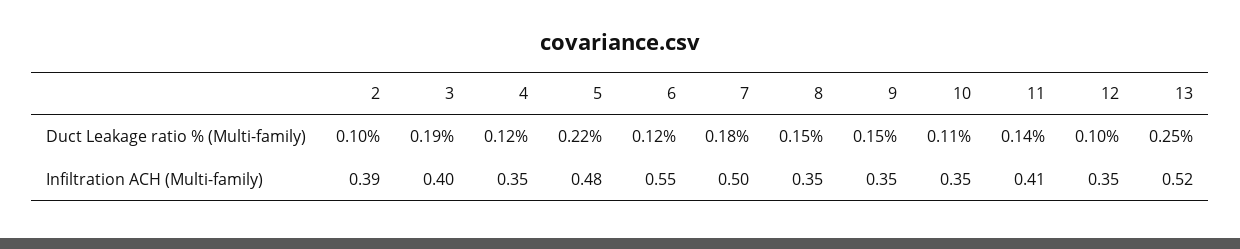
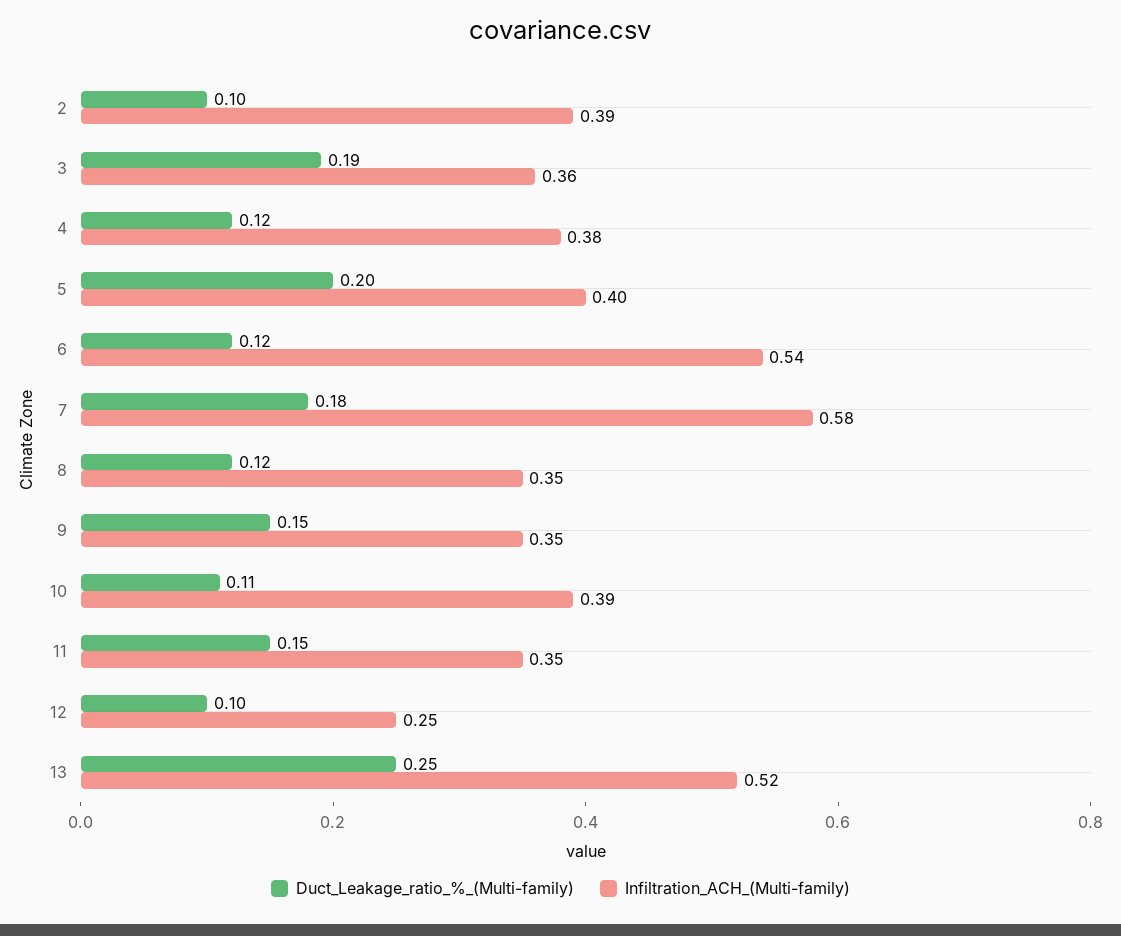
Duct Leakage ratio % (Multi-family), 5: 0.22 -> 0.2
Duct Leakage ratio % (Multi-family), 8: 0.15 -> 0.12
Duct Leakage ratio % (Multi-family), 11: 0.14 -> 0.15
Infiltration ACH (Multi-family), 3: 0.4 -> 0.36
Infiltration ACH (Multi-family), 4: 0.35 -> 0.38
Infiltration ACH (Multi-family), 5: 0.48 -> 0.4
Infiltration ACH (Multi-family), 6: 0.55 -> 0.54
Infiltration ACH (Multi-family), 7: 0.5 -> 0.58
Infiltration ACH (Multi-family), 10: 0.35 -> 0.39
Infiltration ACH (Multi-family), 11: 0.41 -> 0.35
Infiltration ACH (Multi-family), 12: 0.35 -> 0.25

